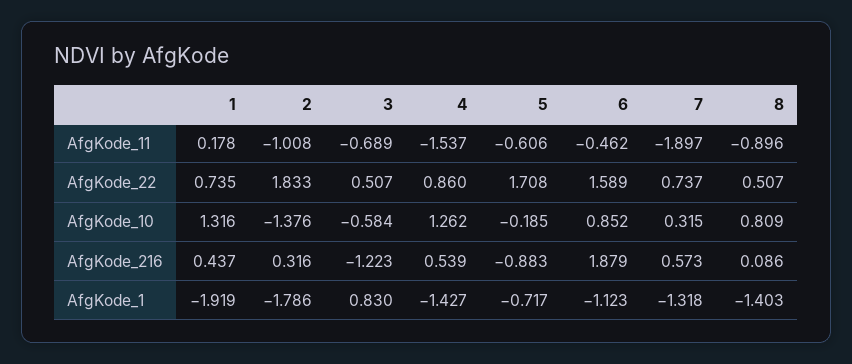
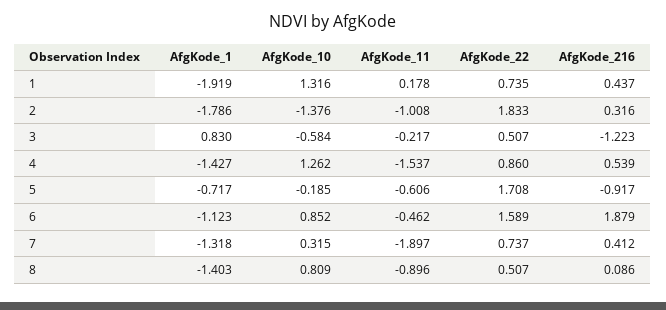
3, AfgKode_11: -0.689 -> -0.217
5, AfgKode_216: -0.883 -> -0.917
7, AfgKode_216: 0.573 -> 0.412

